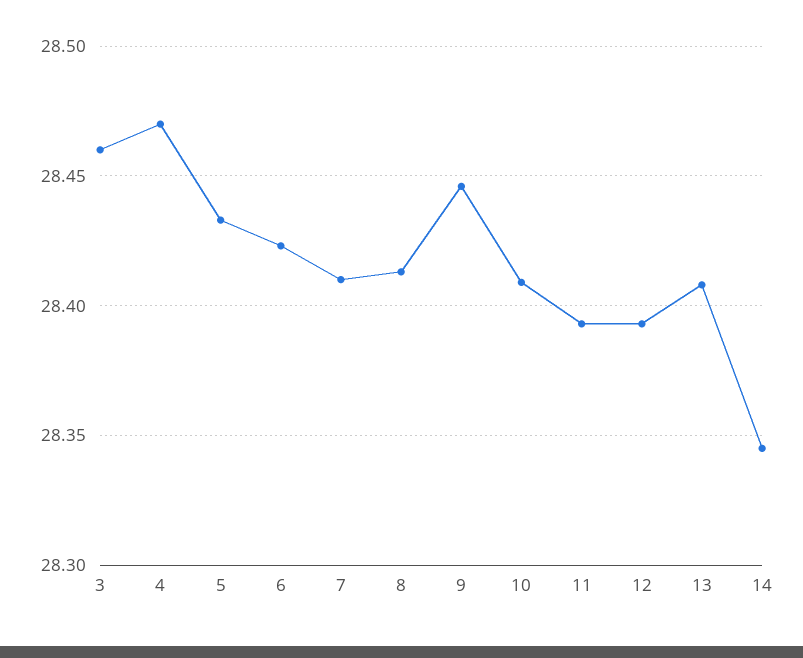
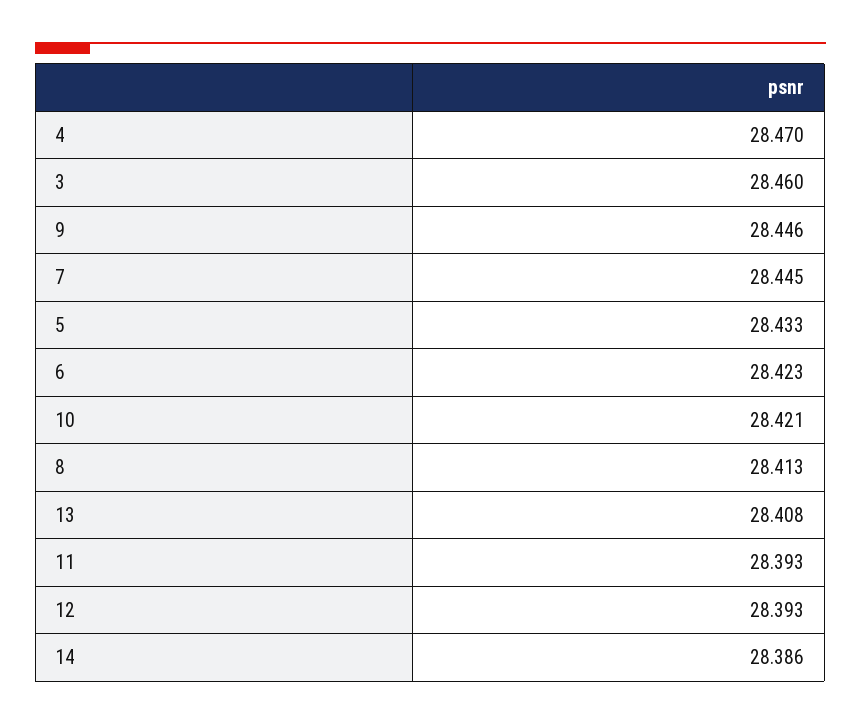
7: 28.41 -> 28.445
10: 28.41 -> 28.421
14: 28.345 -> 28.386

